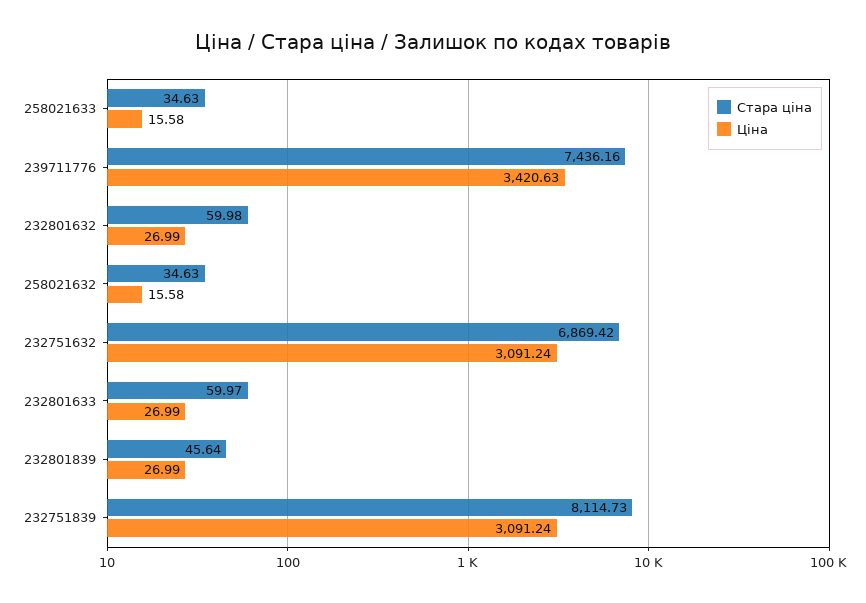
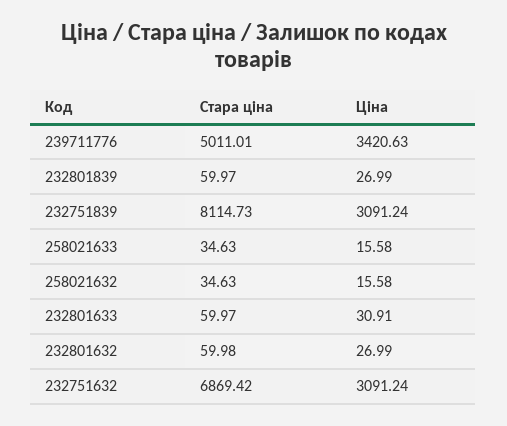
Стара ціна, 239711776: 7436.16 -> 5011.01
Ціна, 232801633: 26.99 -> 30.91
Стара ціна, 232801839: 45.64 -> 59.97

